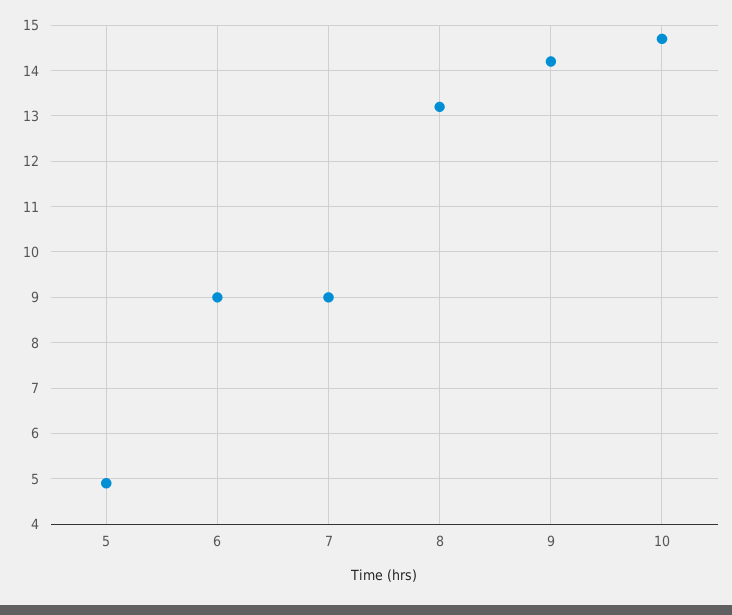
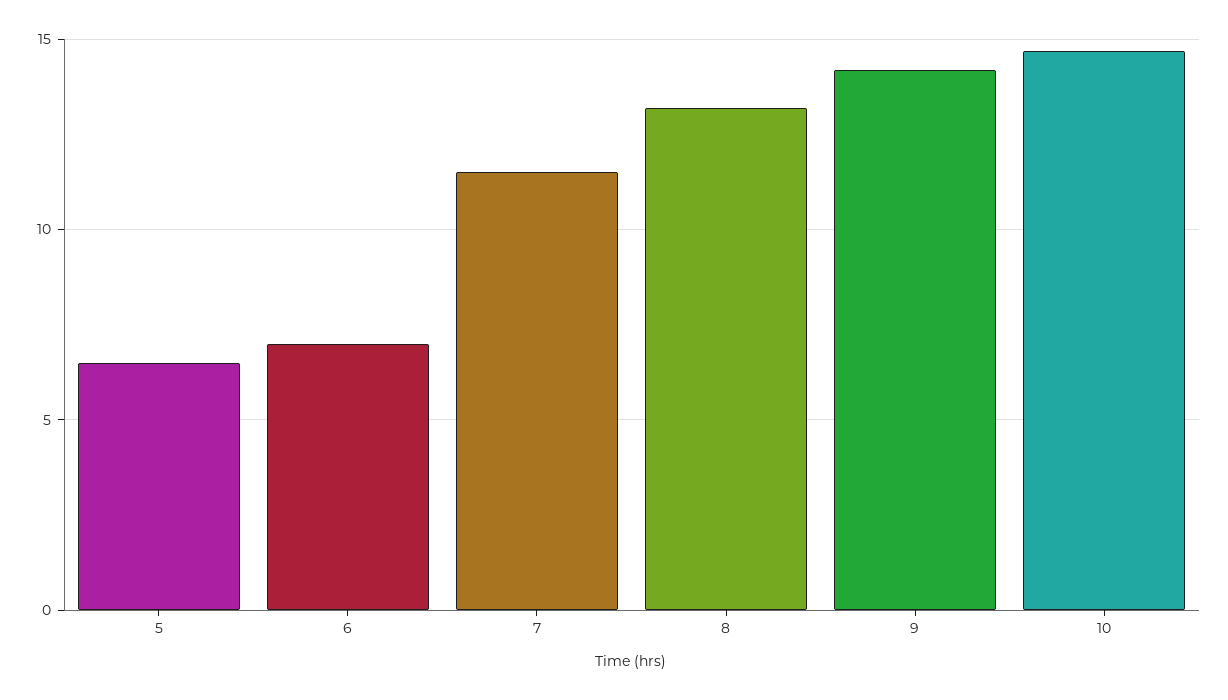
5: 5 -> 6.5
6: 9 -> 7
7: 9 -> 11.5

